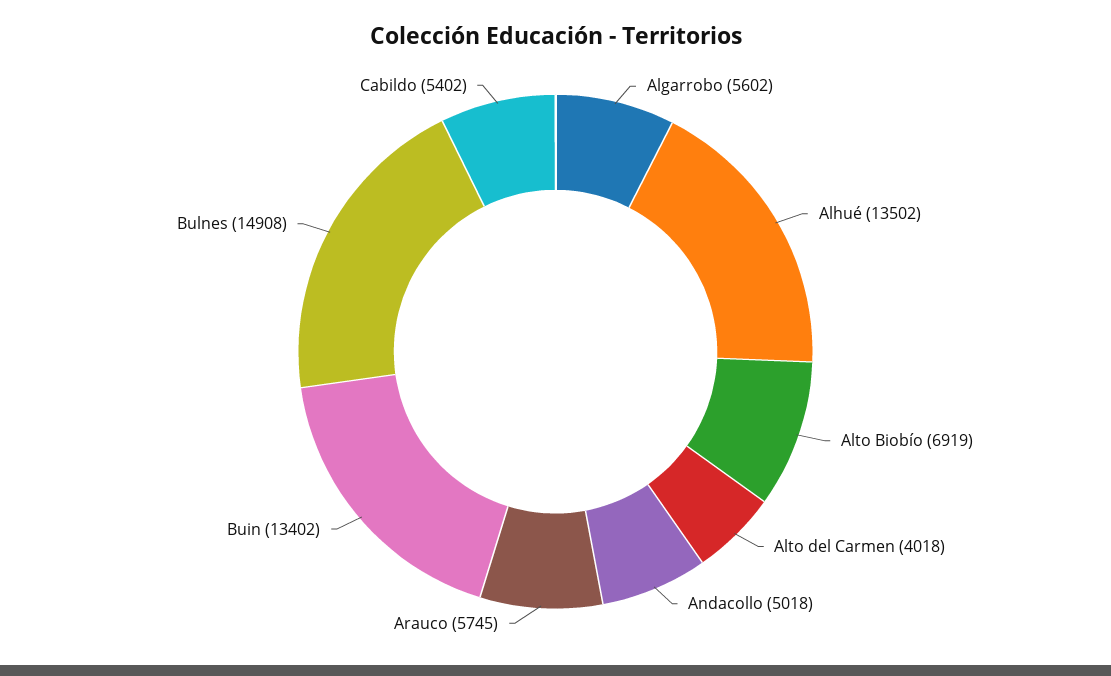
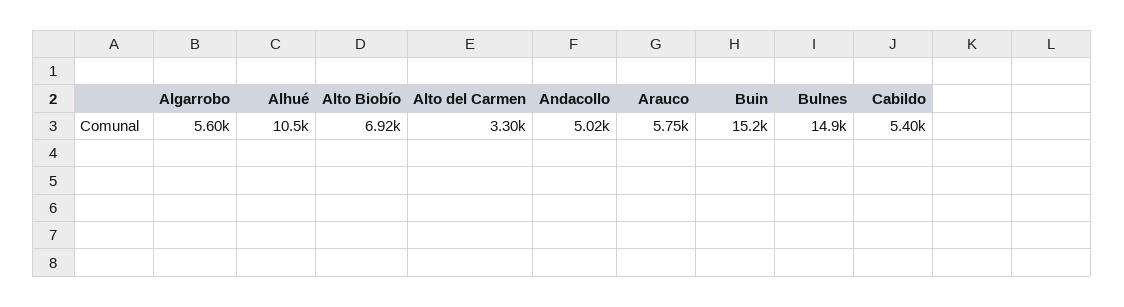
Alhué: 13502 -> 10500
Alto del Carmen: 4018 -> 3300
Buin: 13402 -> 15200

